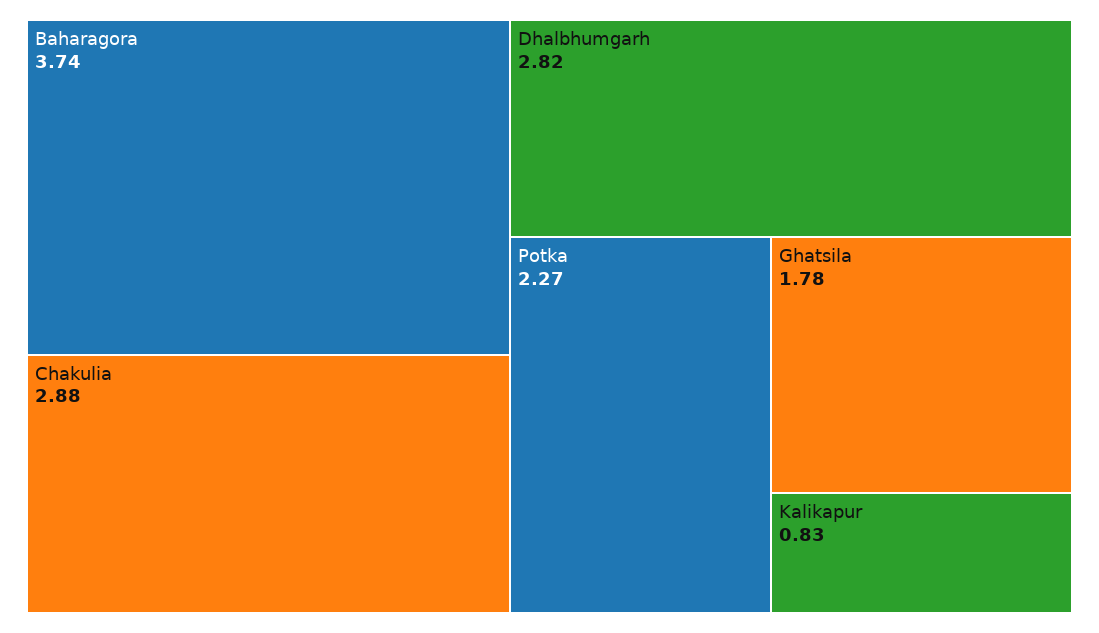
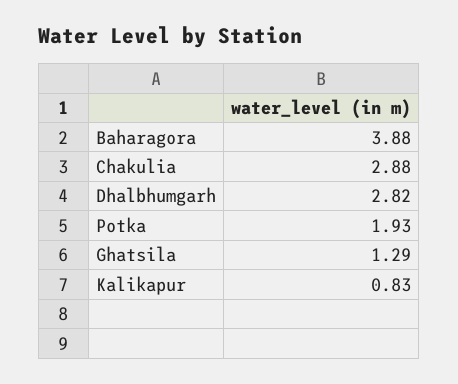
Baharagora: 3.74 -> 3.88
Potka: 2.27 -> 1.93
Ghatsila: 1.78 -> 1.29

